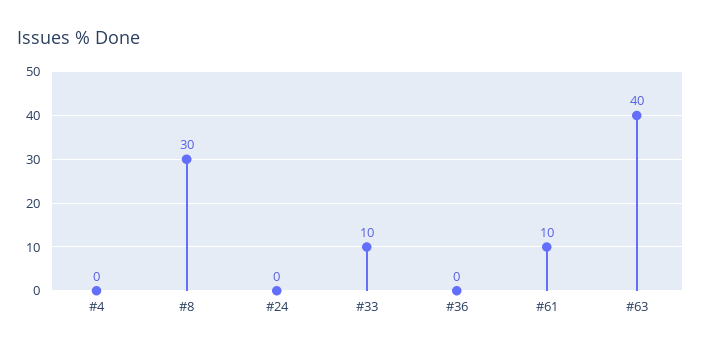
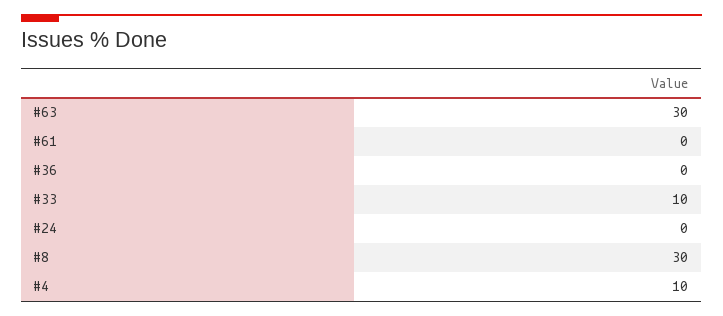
#4: 0 -> 10
#61: 10 -> 0
#63: 40 -> 30

